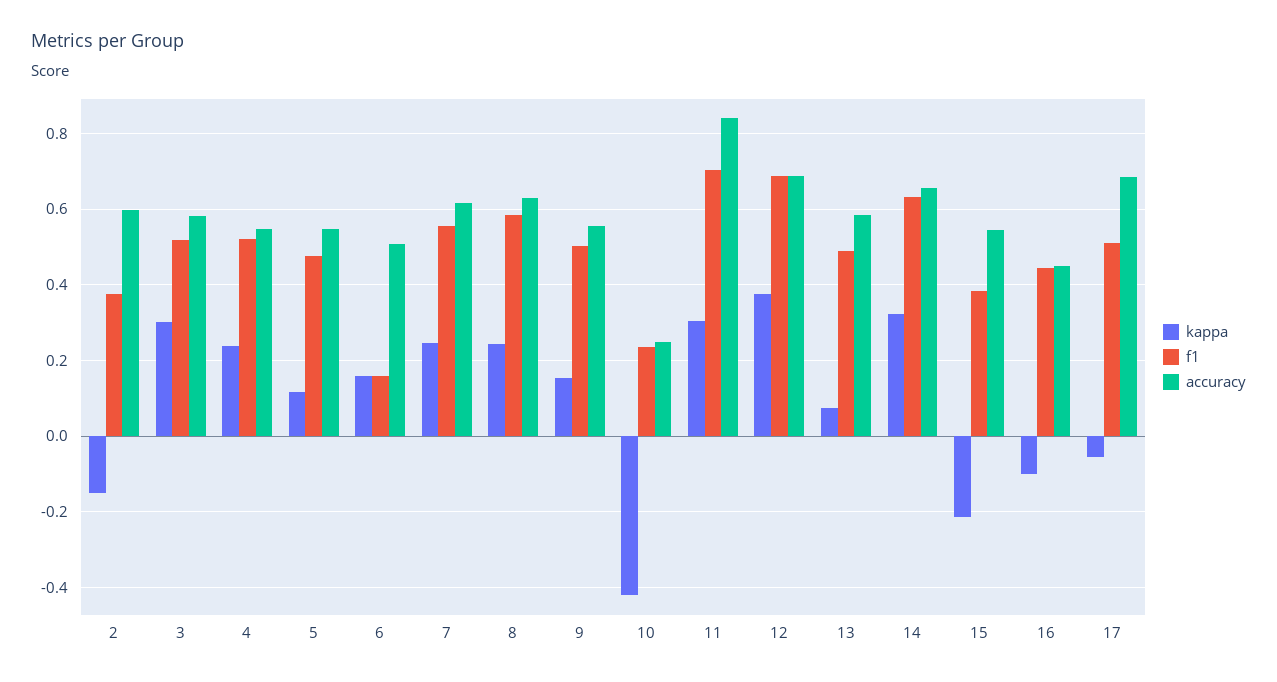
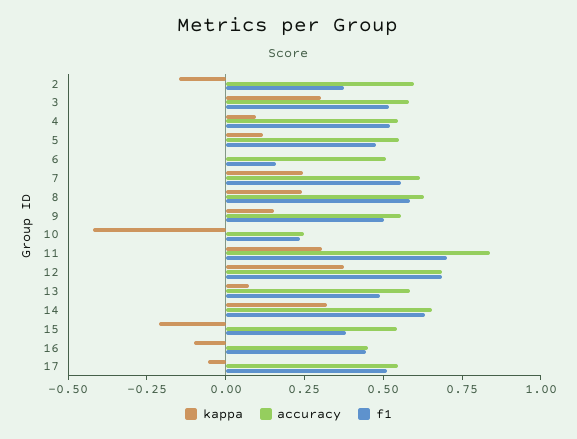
kappa, 4: 0.24 -> 0.1
kappa, 6: 0.16 -> 0
accuracy, 17: 0.68 -> 0.55

